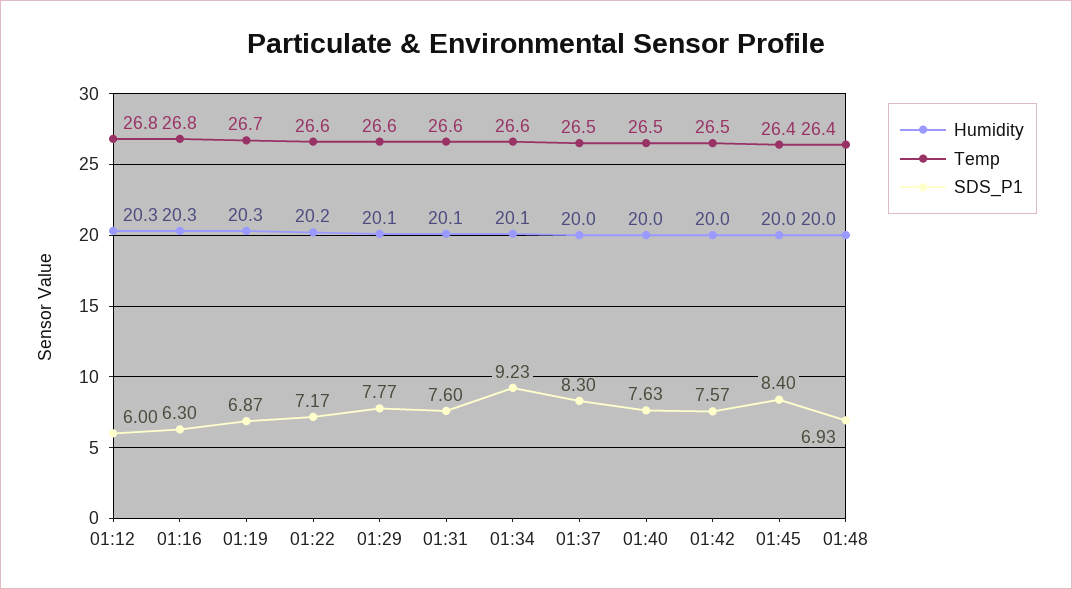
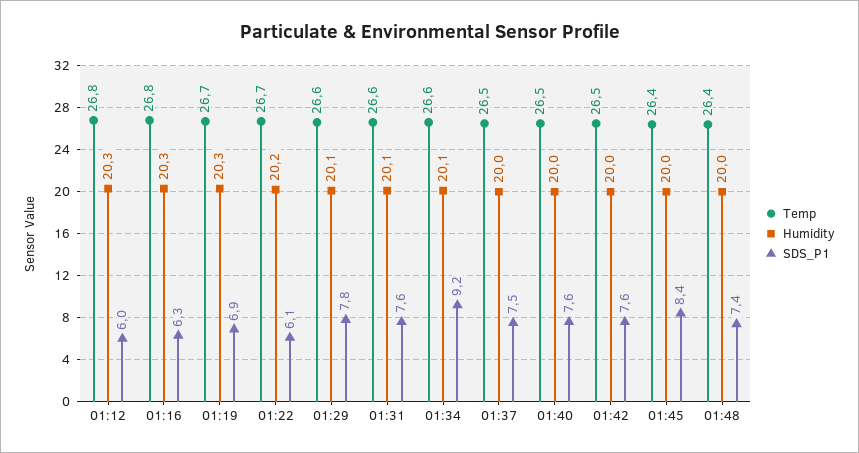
Temp, 01:22: 26.6 -> 26.7
SDS_P1, 01:22: 7.17 -> 6.1
SDS_P1, 01:37: 8.3 -> 7.5
SDS_P1, 01:48: 6.93 -> 7.4

